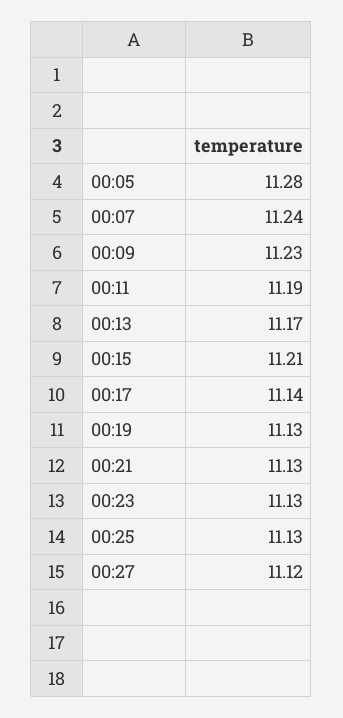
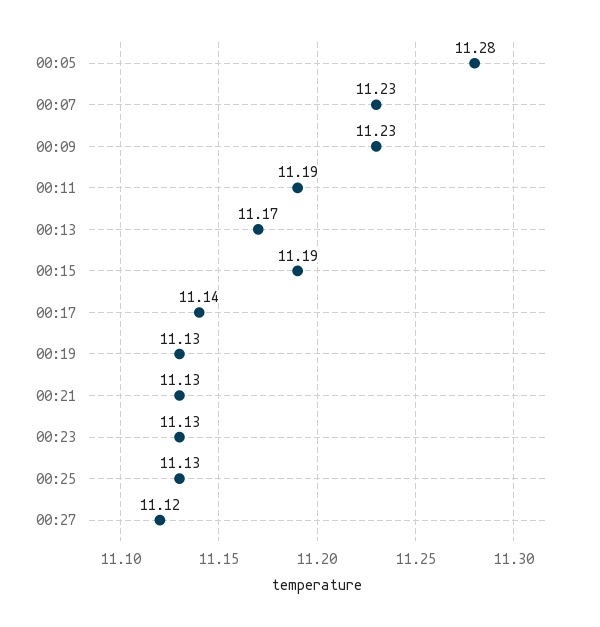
00:07: 11.24 -> 11.23
00:15: 11.21 -> 11.19

